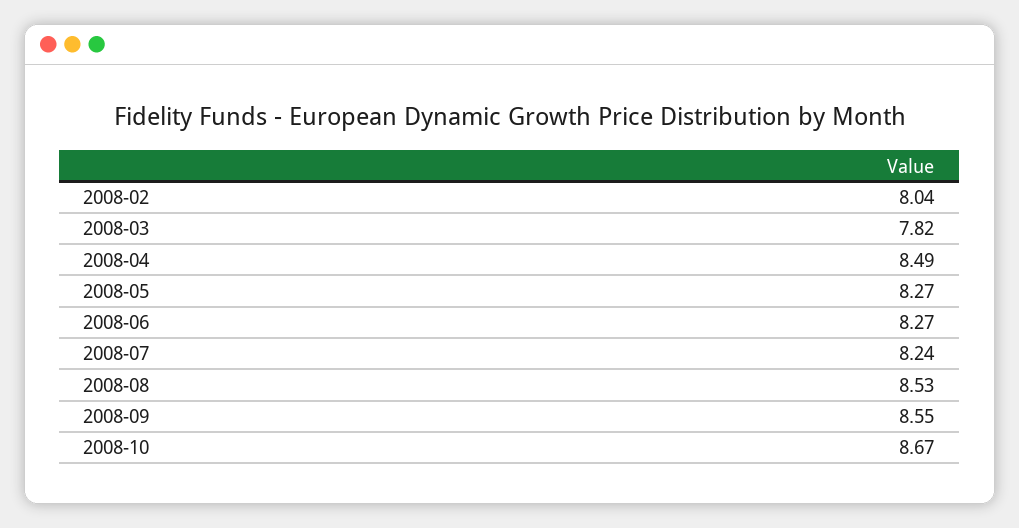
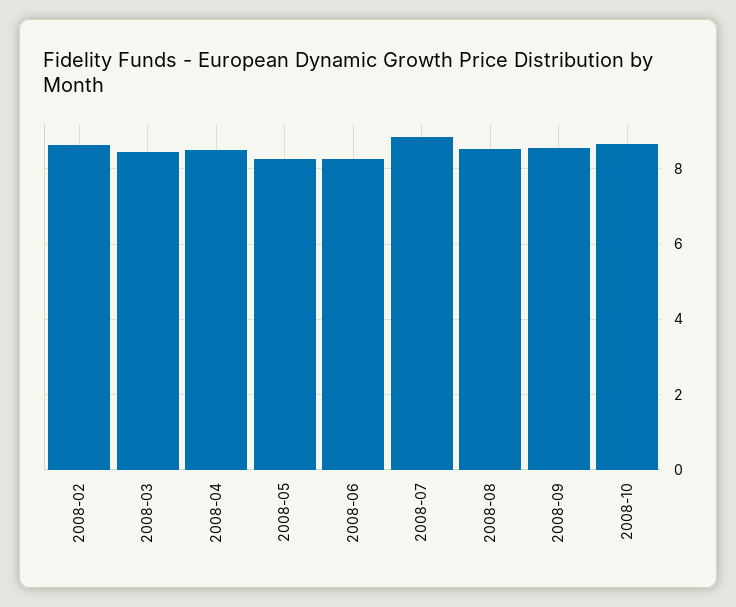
2008-02: 8.04 -> 8.6
2008-03: 7.82 -> 8.4
2008-07: 8.24 -> 8.8

